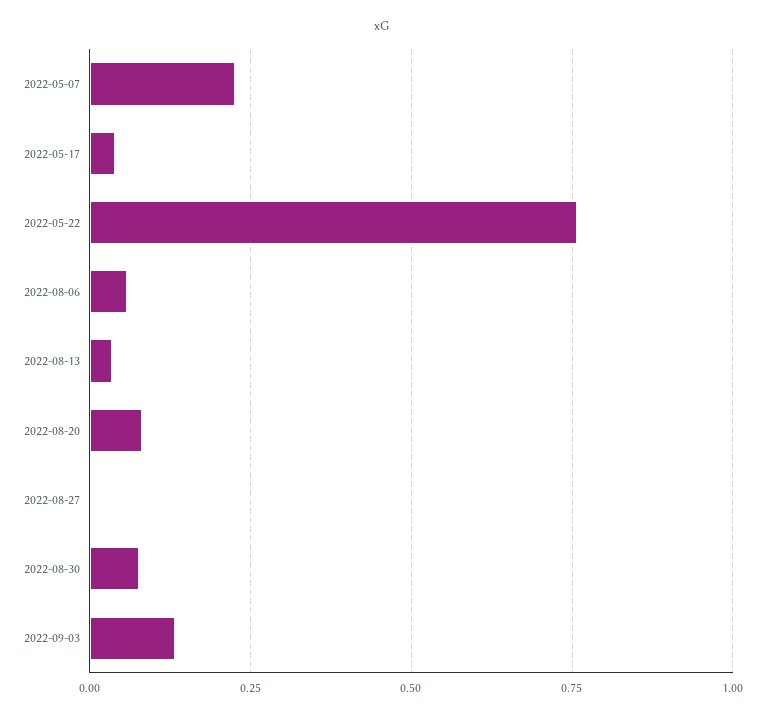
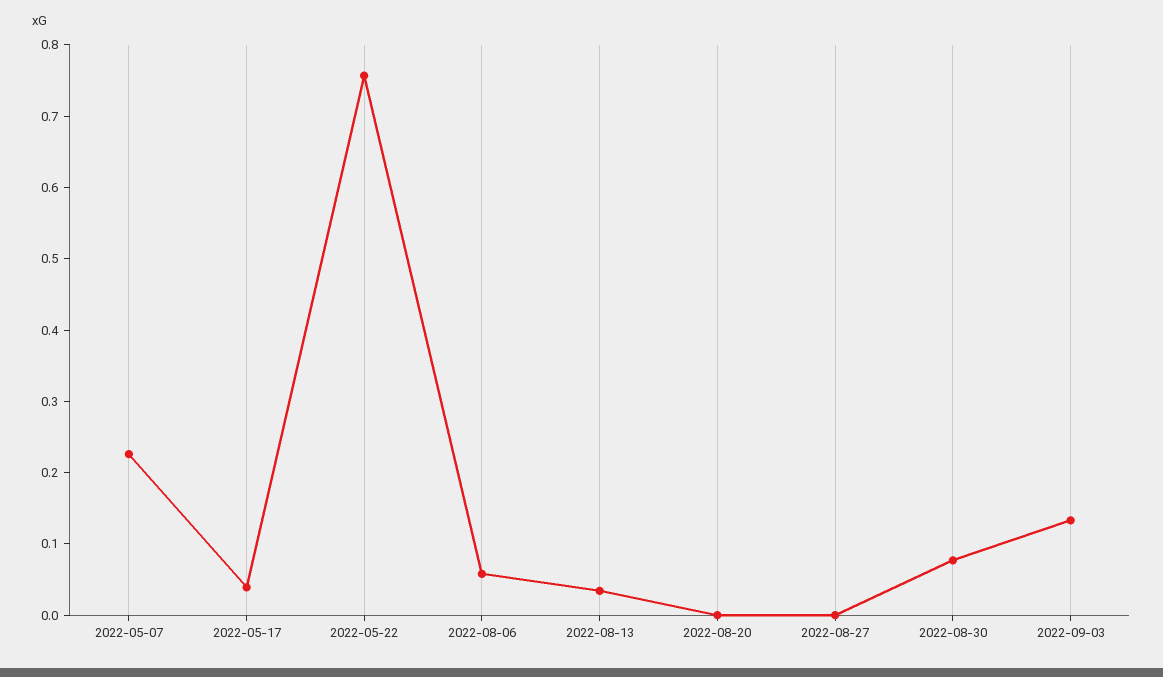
2022-08-20: 0.075 -> 0

